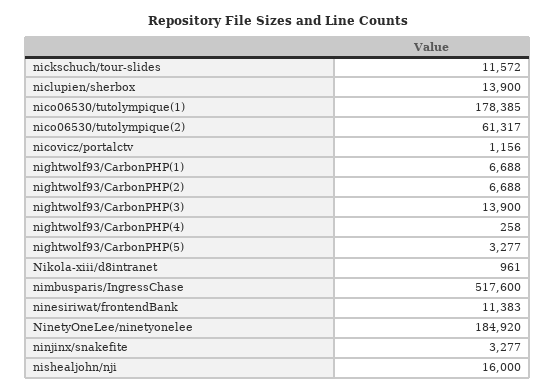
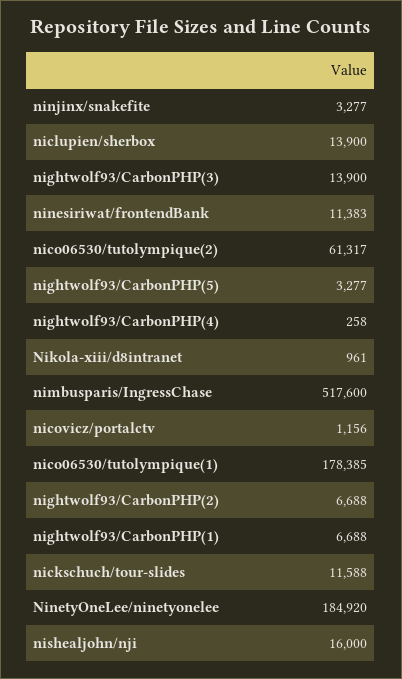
nickschuch/tour-slides: 11572 -> 11588

